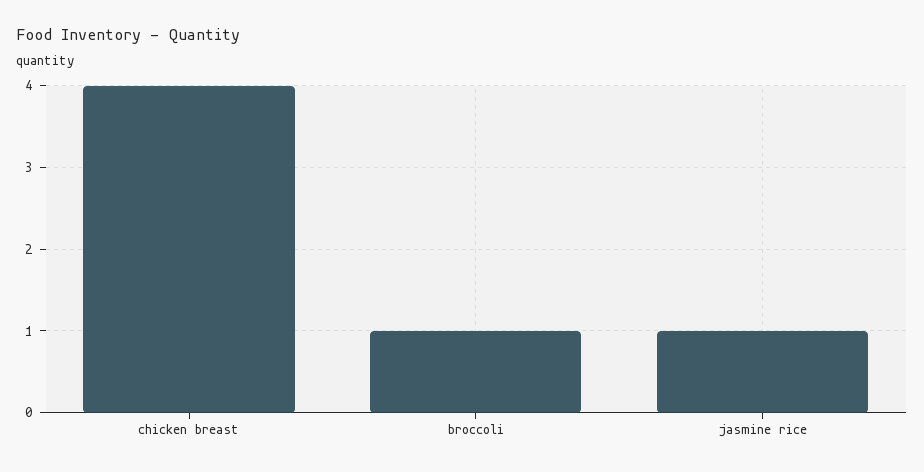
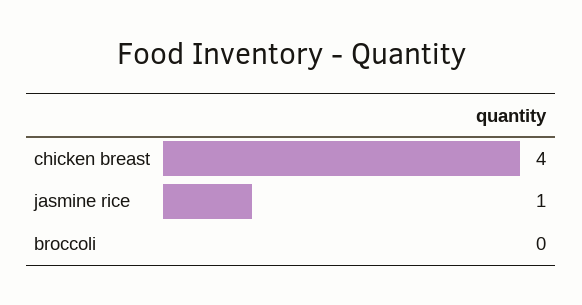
broccoli: 1 -> 0

